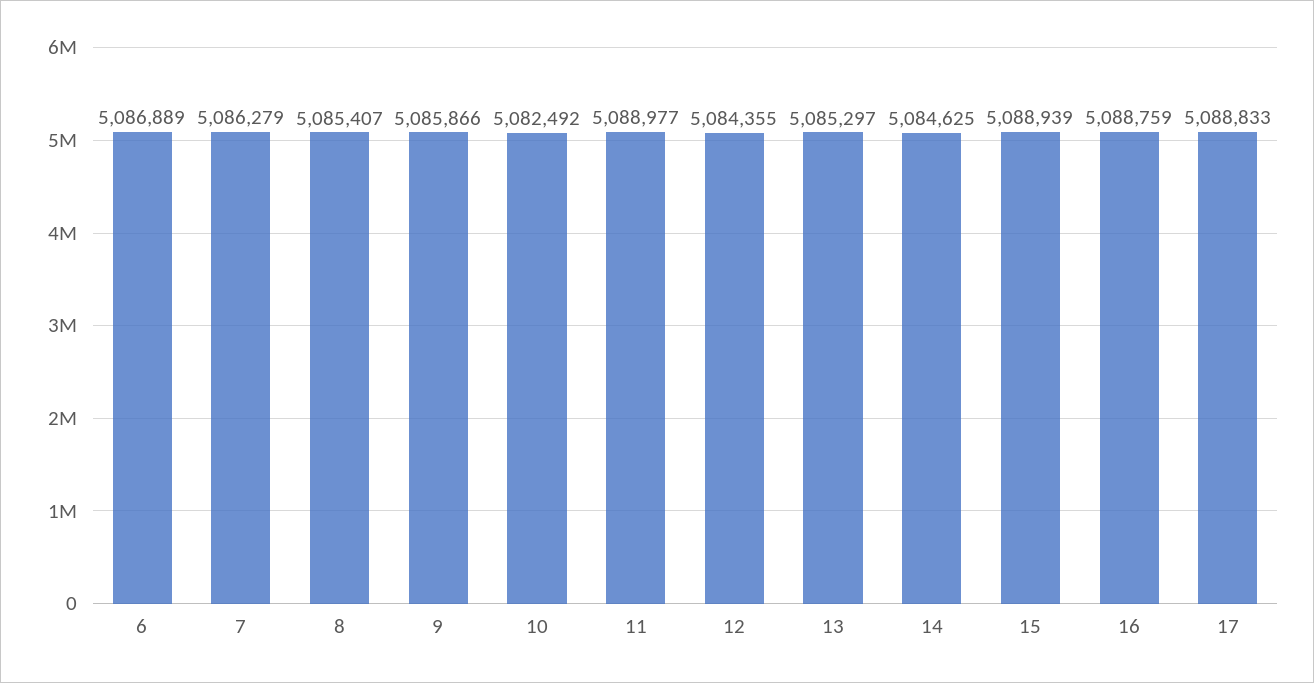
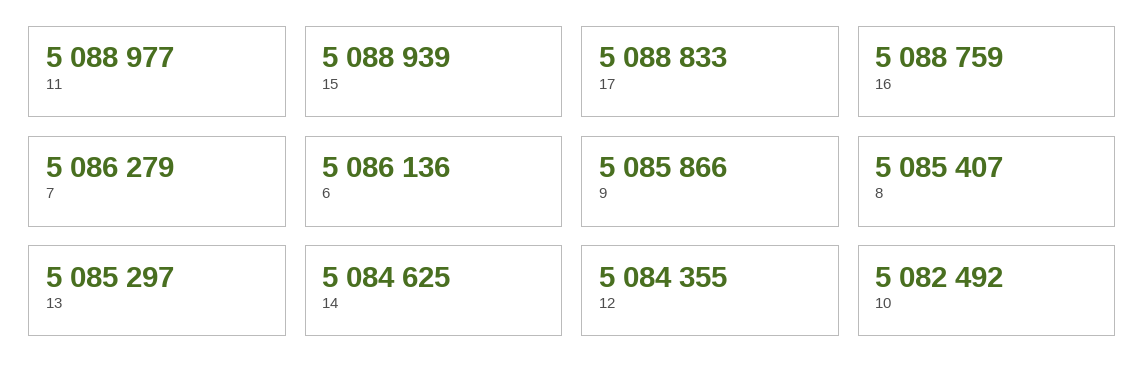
6: 5086889 -> 5086136

